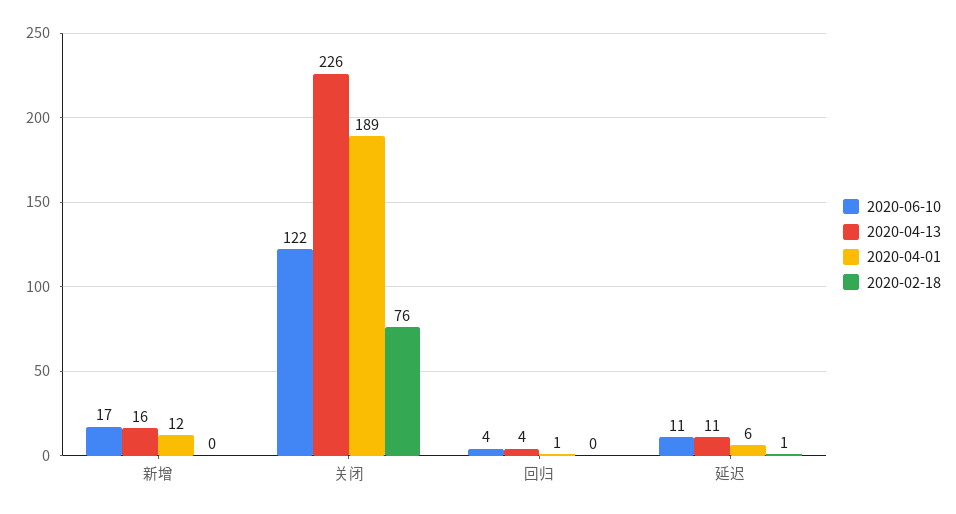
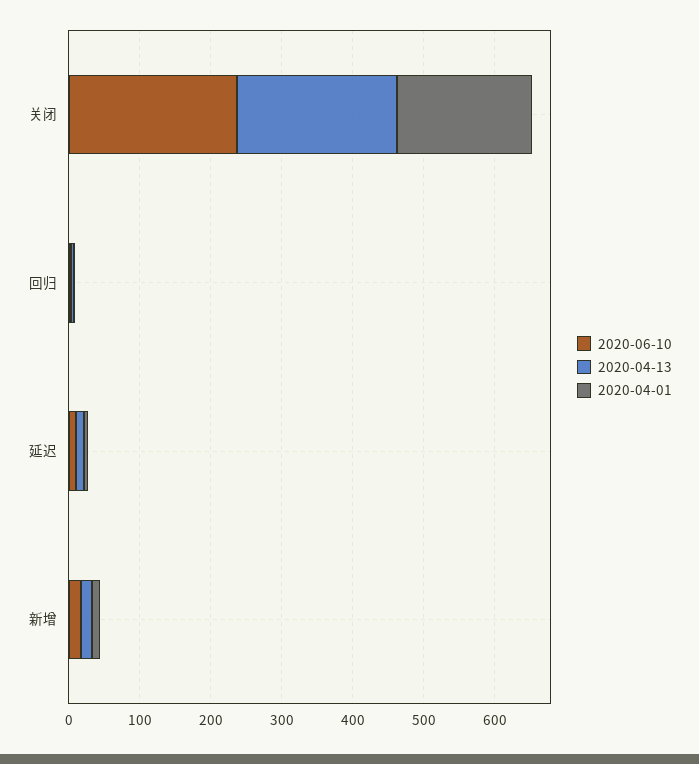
2020-02-18, 新增: 0 -> none
2020-06-10, 关闭: 122 -> 240
2020-02-18, 关闭: 76 -> none
2020-02-18, 回归: 0 -> none
2020-02-18, 延迟: 1 -> none

